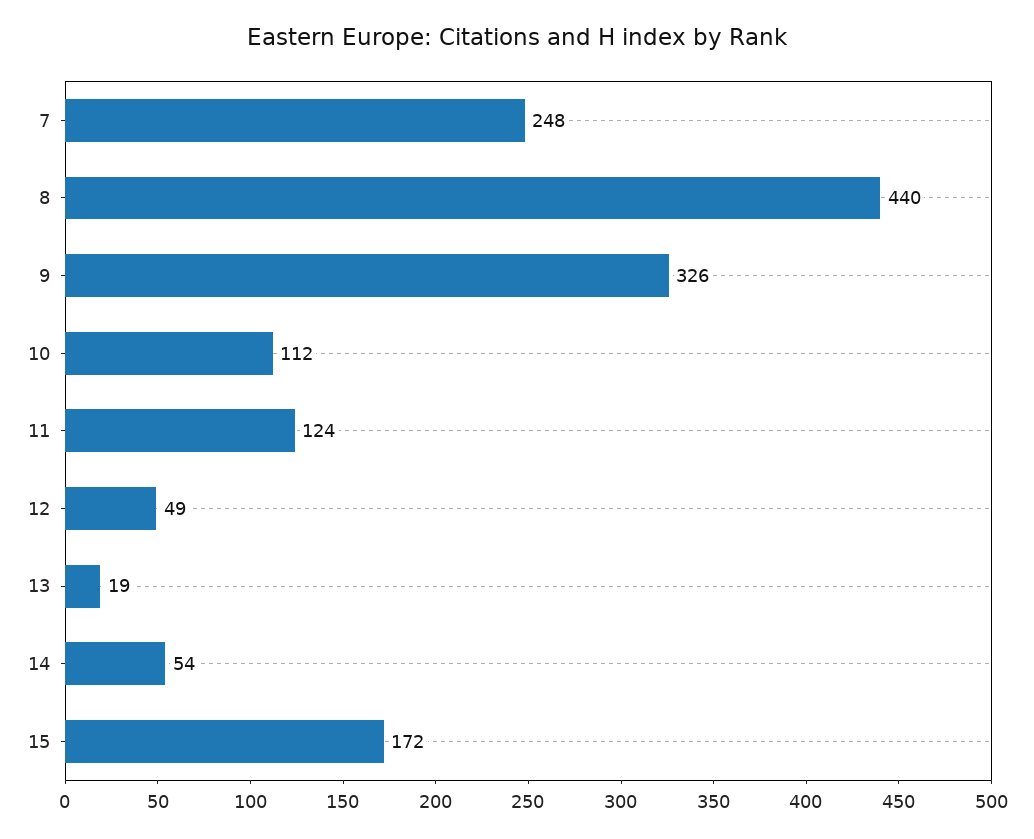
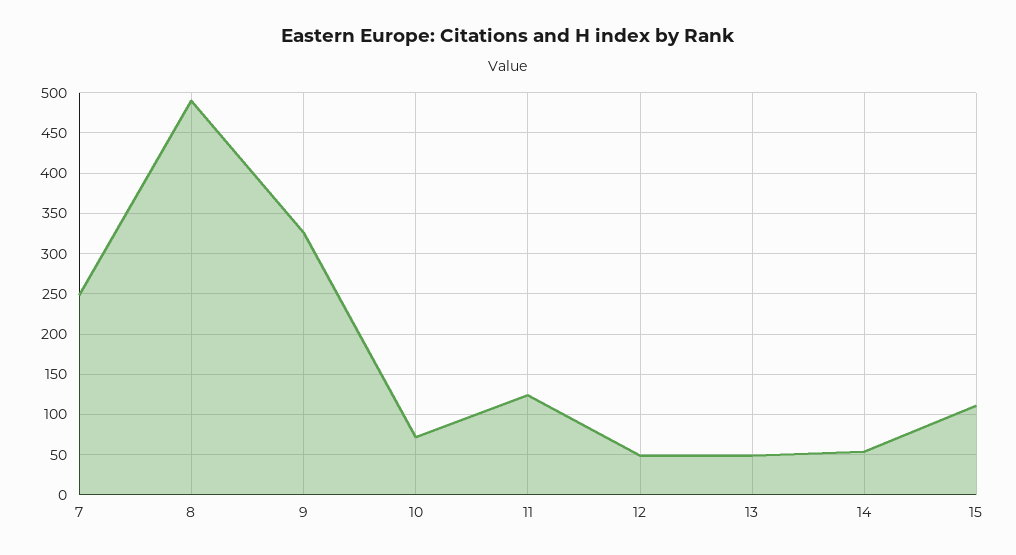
8: 440 -> 490
10: 112 -> 70
13: 19 -> 50
15: 172 -> 110

